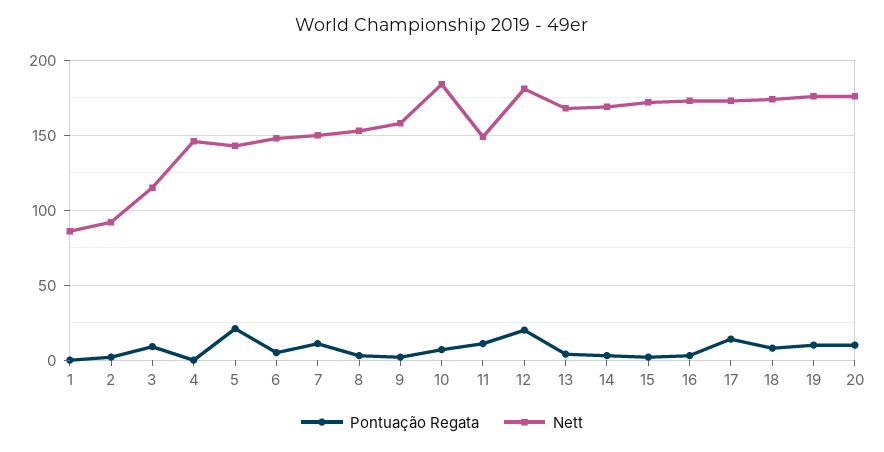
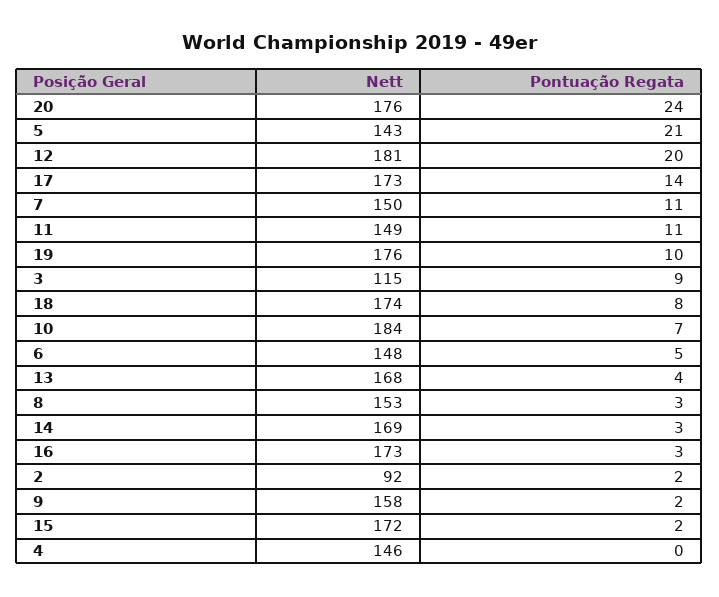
Pontuação Regata, 1: 0 -> none
Nett, 1: 85 -> none
Pontuação Regata, 20: 10 -> 24

